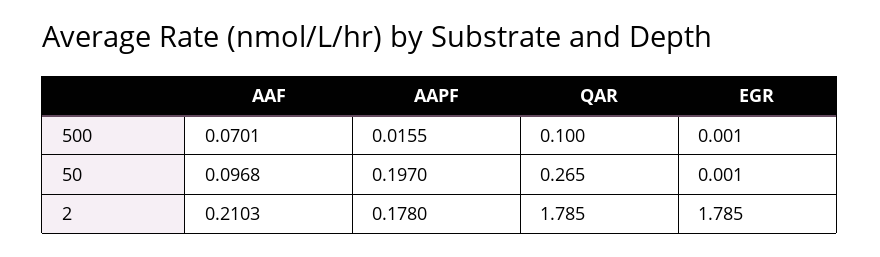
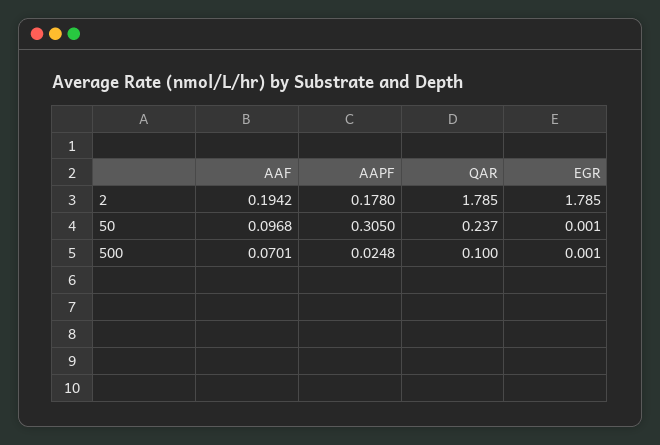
AAPF, 500: 0.0155 -> 0.0248
AAPF, 50: 0.197 -> 0.305
QAR, 50: 0.265 -> 0.237
AAF, 2: 0.2103 -> 0.1942

